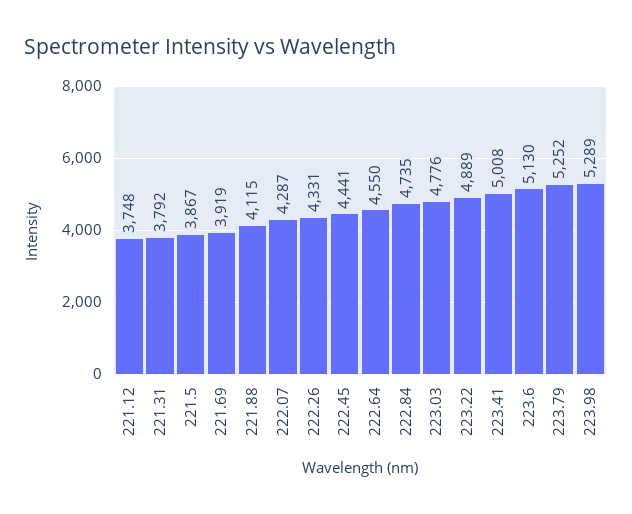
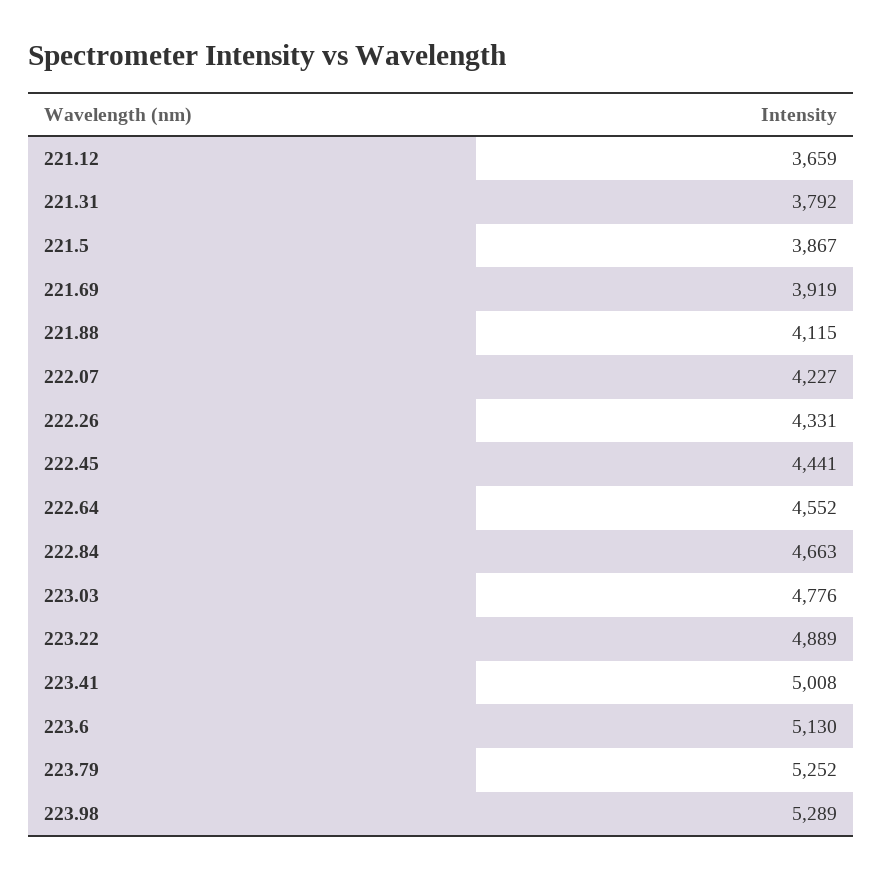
221.12: 3748 -> 3659
222.07: 4287 -> 4227
222.64: 4550 -> 4552
222.84: 4735 -> 4663

